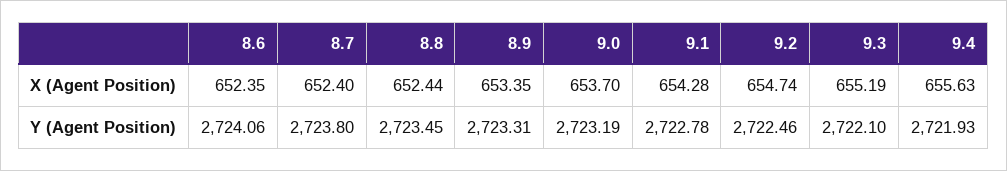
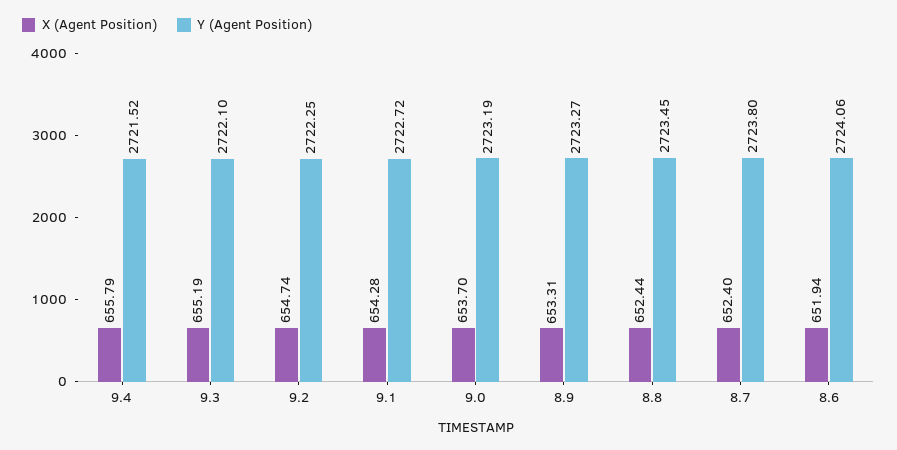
X (Agent Position), 8.6: 652.35 -> 651.94
X (Agent Position), 8.9: 653.35 -> 653.31
X (Agent Position), 9.4: 655.63 -> 655.79
Y (Agent Position), 8.9: 2723.31 -> 2723.27
Y (Agent Position), 9.1: 2722.78 -> 2722.72
Y (Agent Position), 9.2: 2722.46 -> 2722.25
Y (Agent Position), 9.4: 2721.93 -> 2721.52

